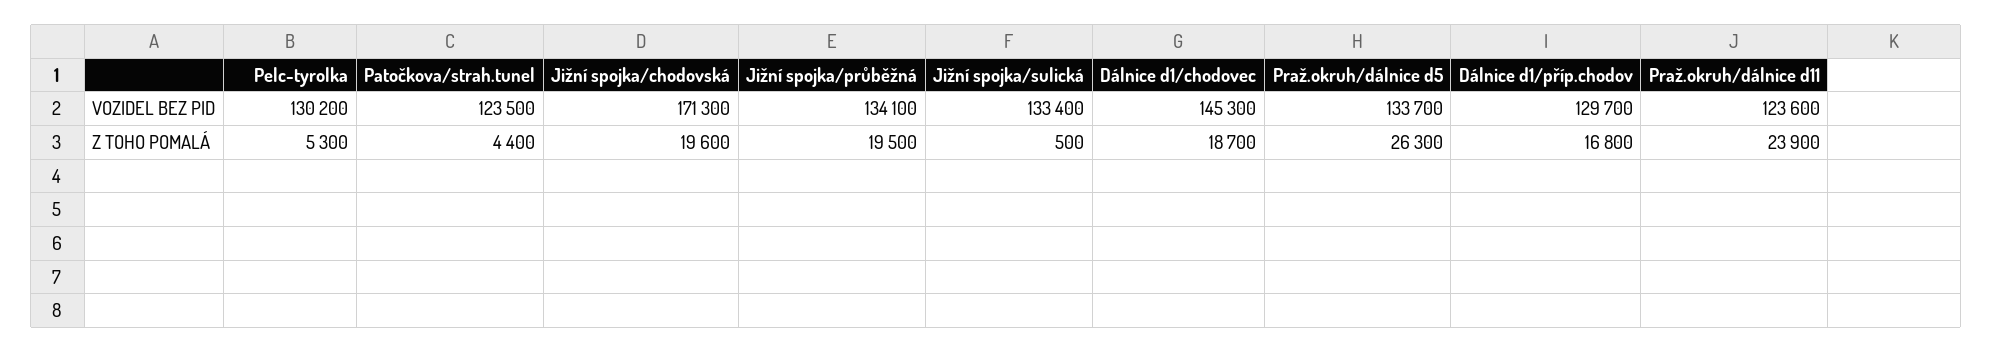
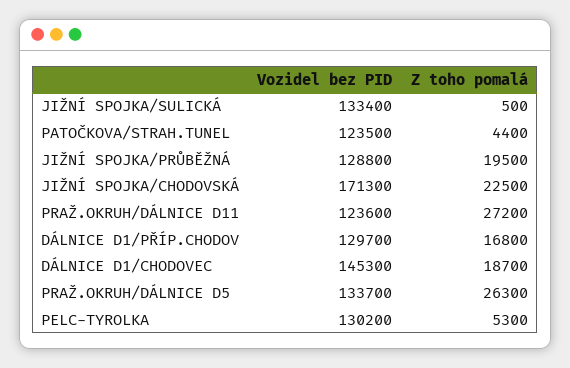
Jižní spojka/průběžná, VOZIDEL BEZ PID: 134100 -> 128800
Jižní spojka/chodovská, Z TOHO POMALÁ: 19600 -> 22500
Praž.okruh/dálnice d11, Z TOHO POMALÁ: 23900 -> 27200

